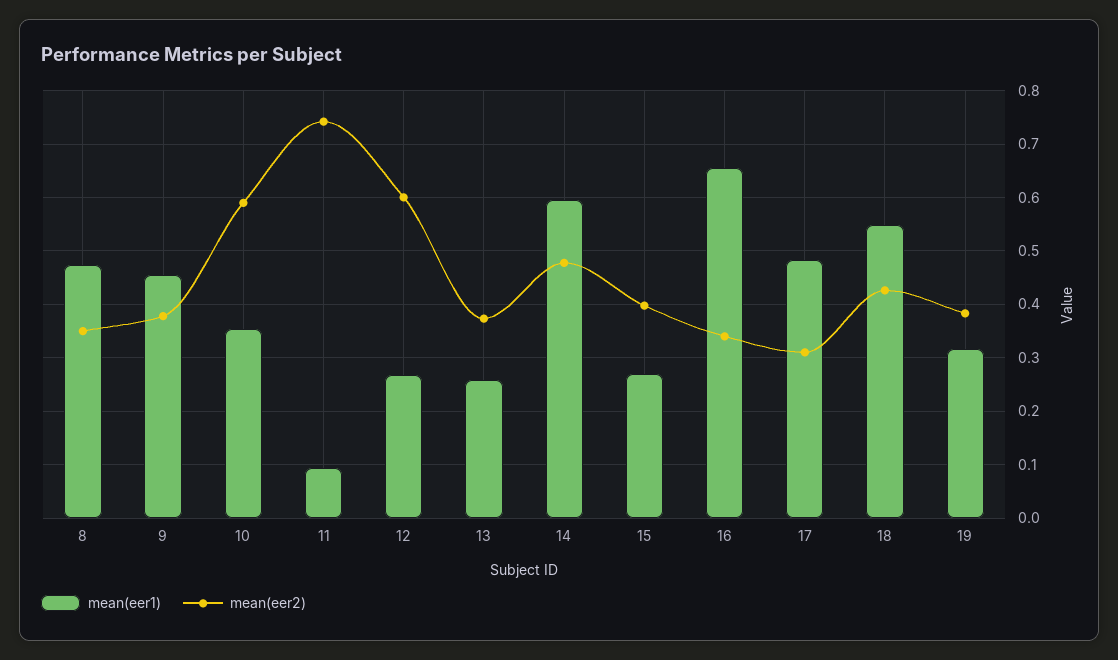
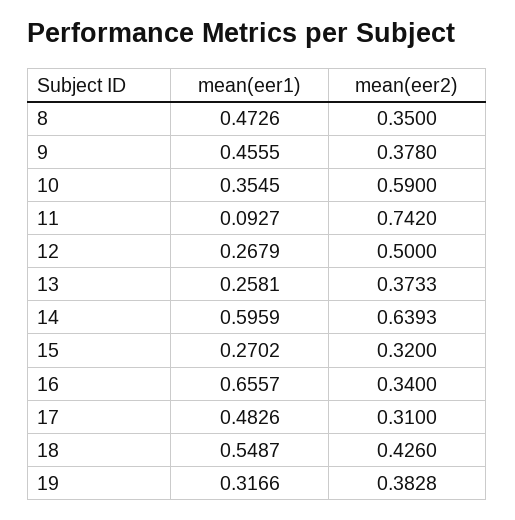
mean(eer2), 12: 0.6 -> 0.5
mean(eer2), 14: 0.48 -> 0.6393
mean(eer2), 15: 0.4 -> 0.32

